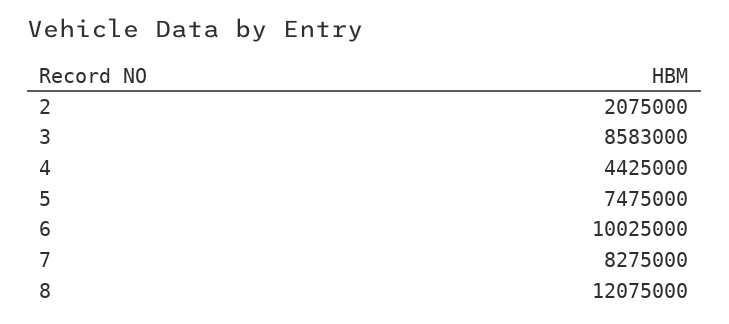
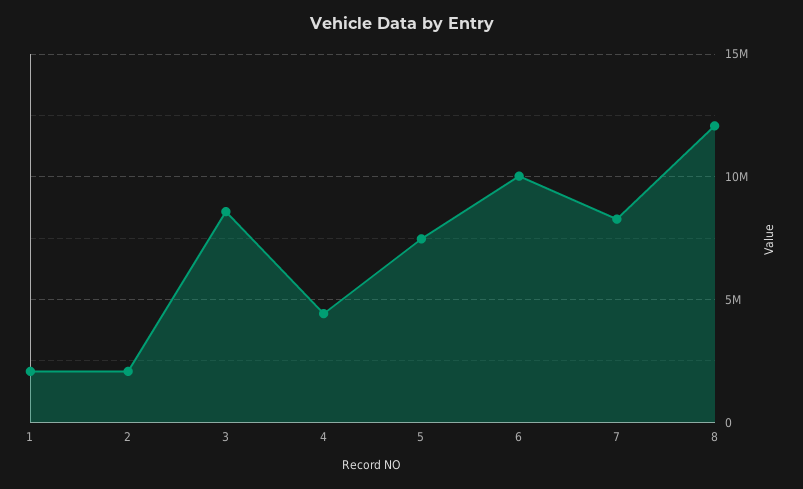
1: none -> 2000000

